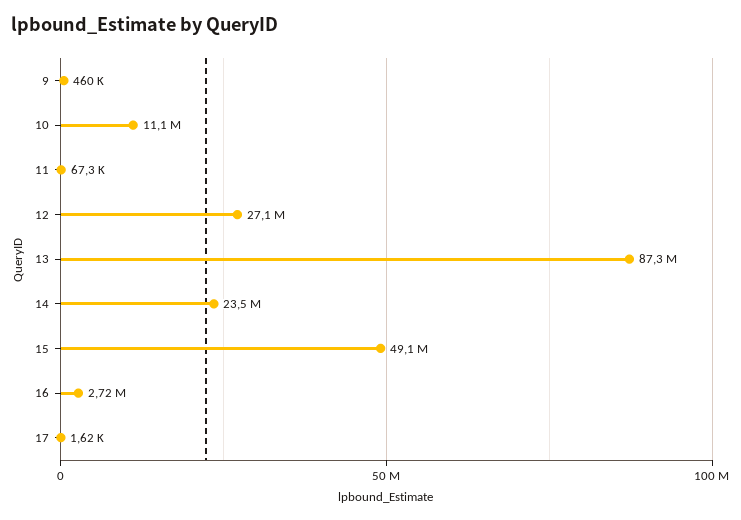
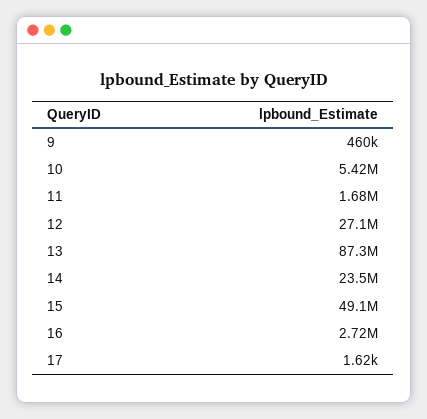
10: 11100000 -> 5420000
11: 67300 -> 1680000

